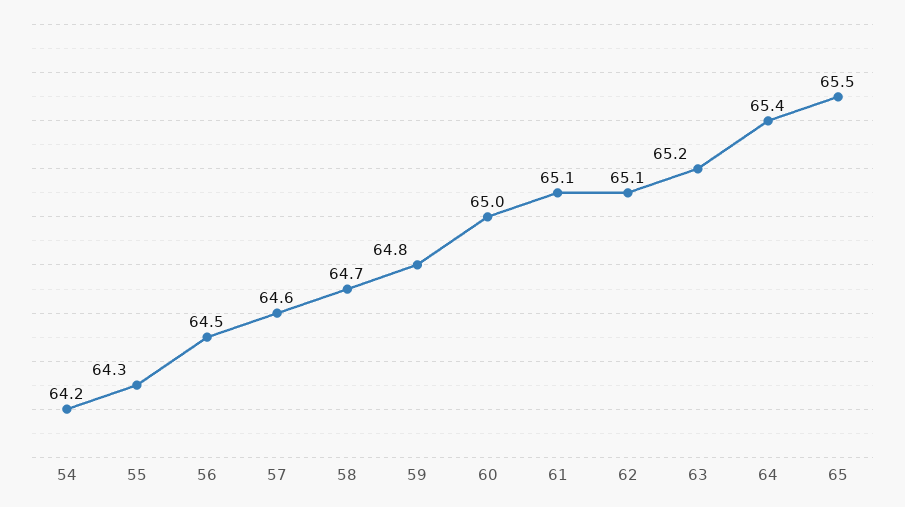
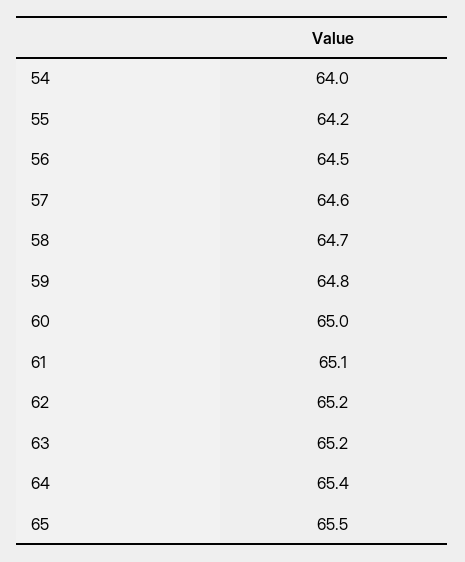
54: 64.2 -> 64
55: 64.3 -> 64.2
62: 65.1 -> 65.2

